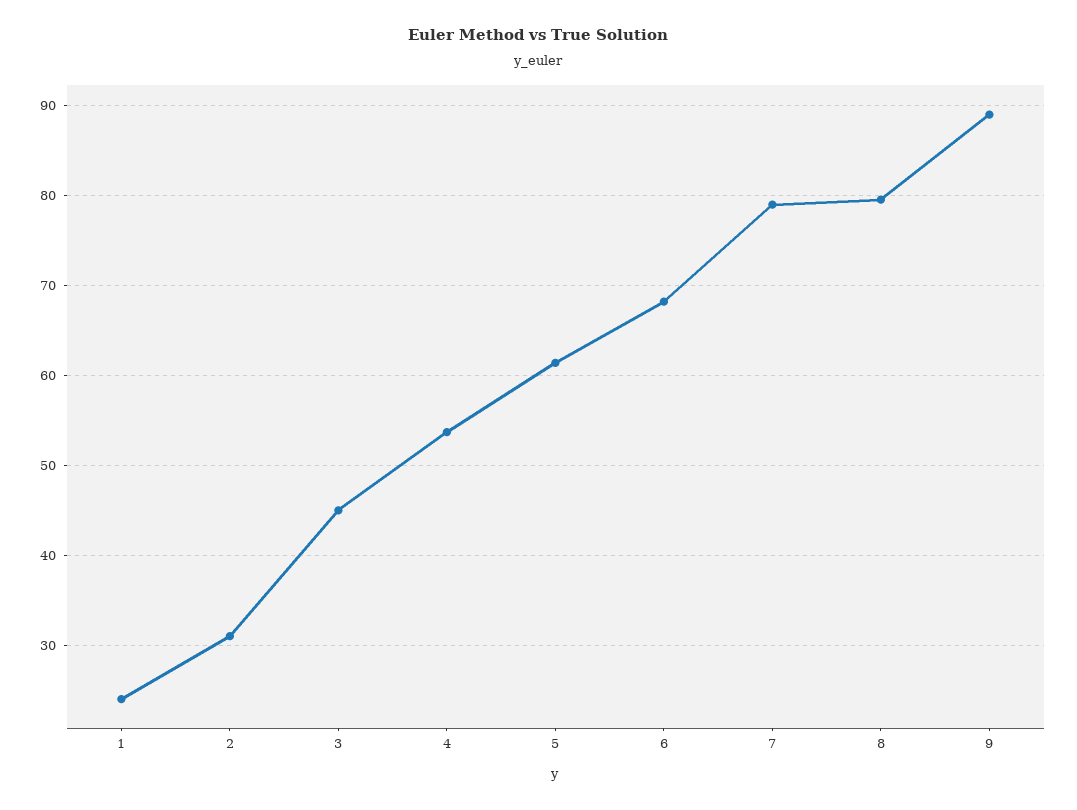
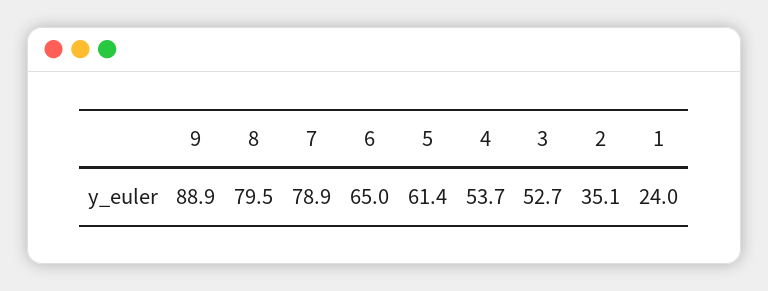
2: 31 -> 35.1
3: 45 -> 52.7
6: 68 -> 65

